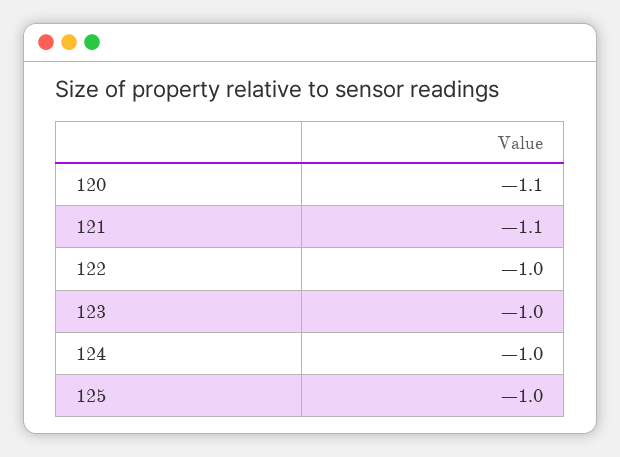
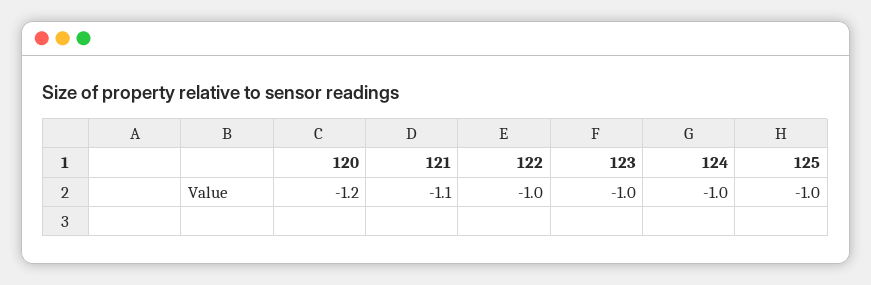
120: -1.1 -> -1.2

